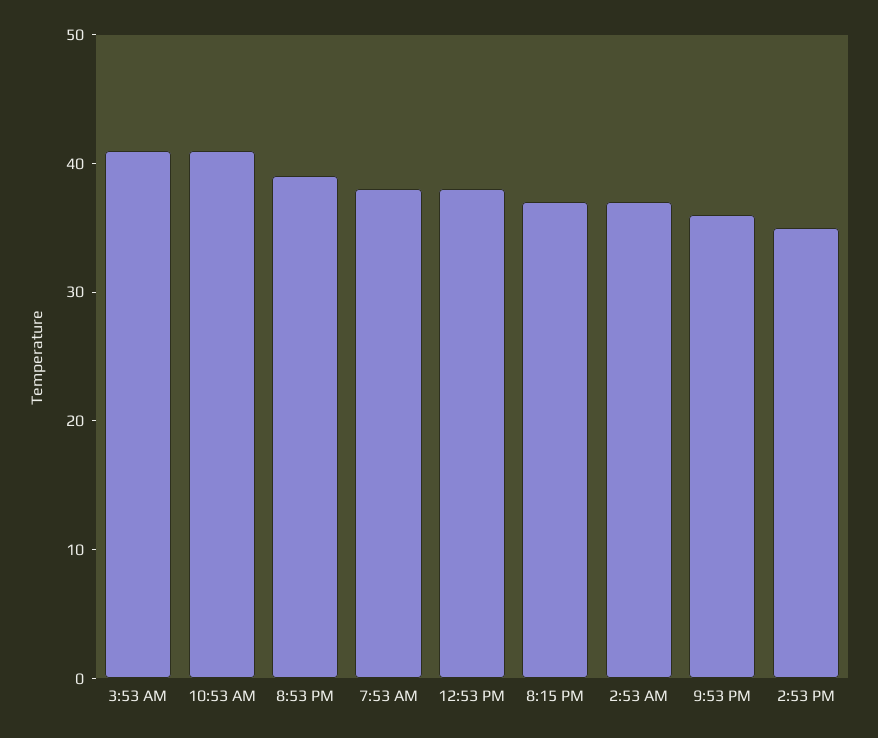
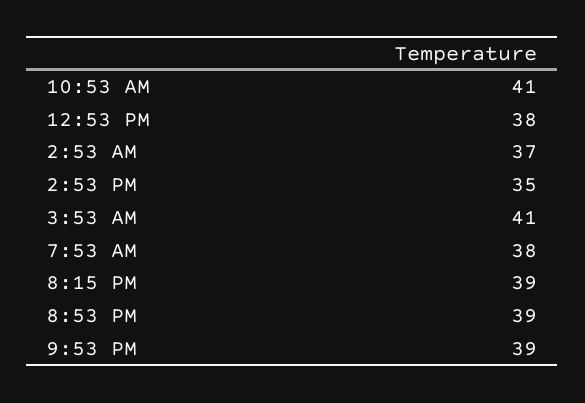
8:15 PM: 37 -> 39
9:53 PM: 36 -> 39

